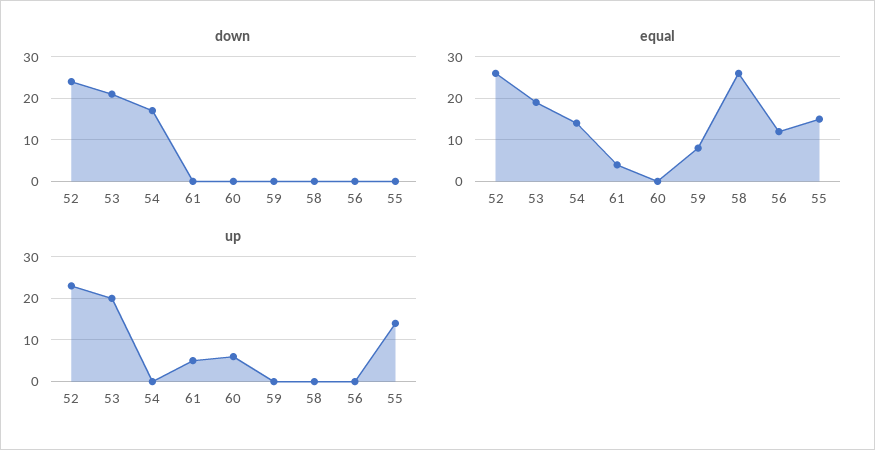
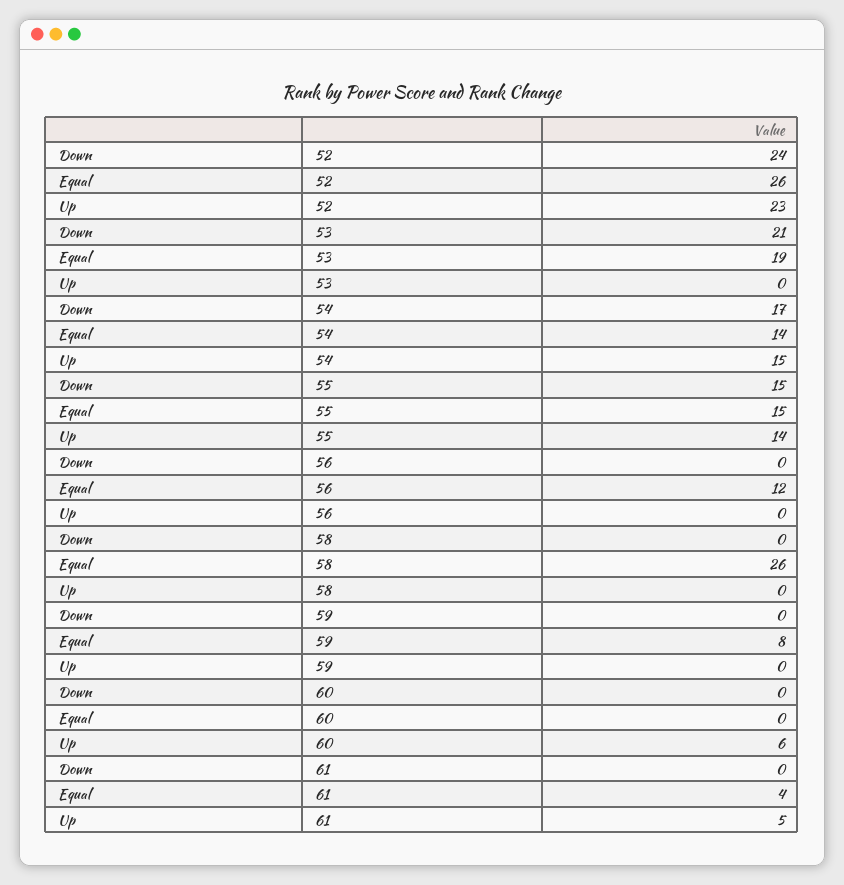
down, 55: 0 -> 15
up, 53: 20 -> 0
up, 54: 0 -> 15

